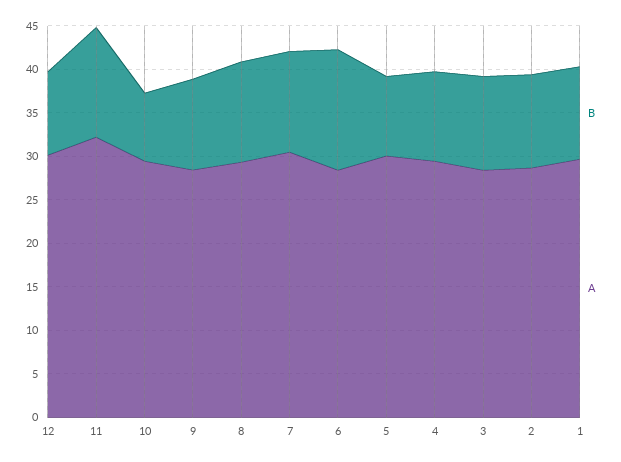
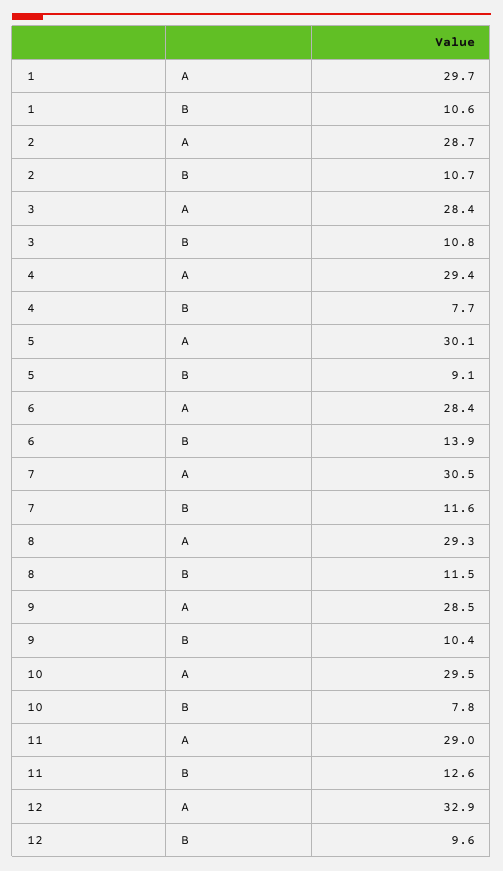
A, 12: 30 -> 32.9
A, 11: 32 -> 29
B, 4: 10 -> 7.7

